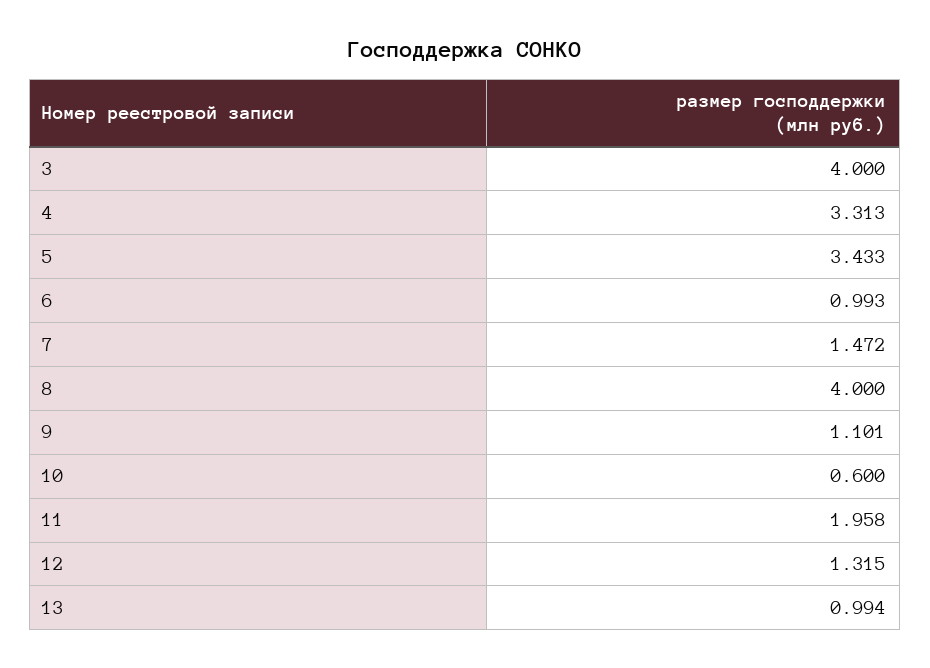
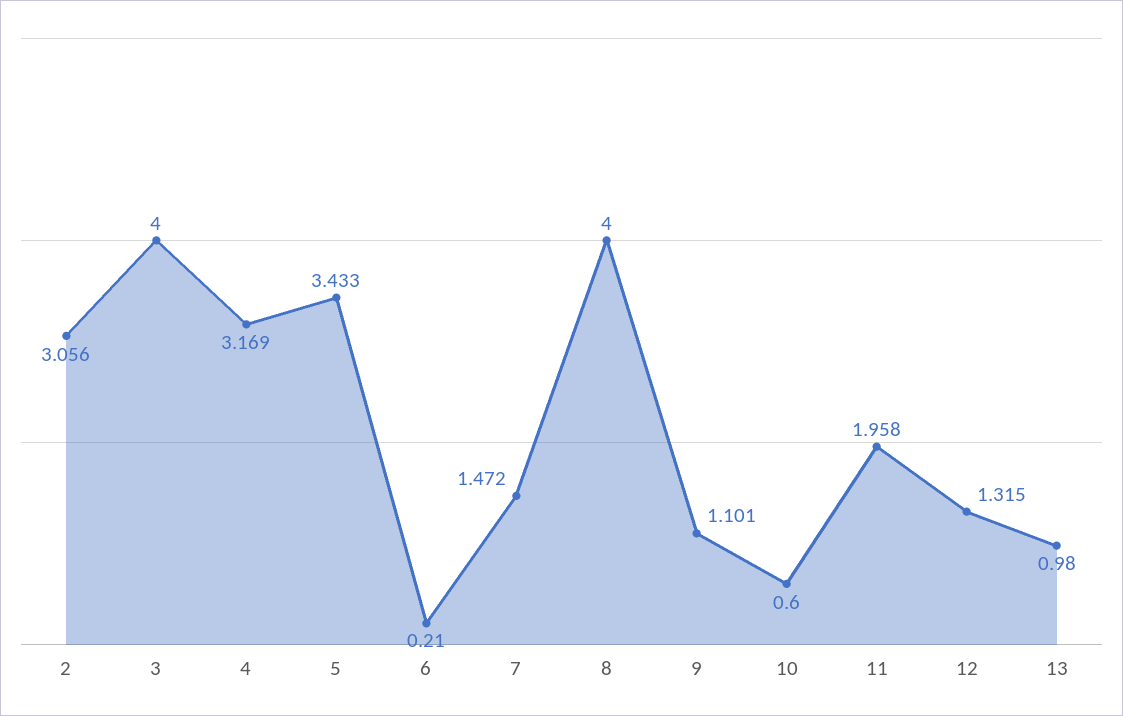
4: 3.313 -> 3.169
6: 0.993 -> 0.21
13: 0.994 -> 0.98
2: none -> 3.056

